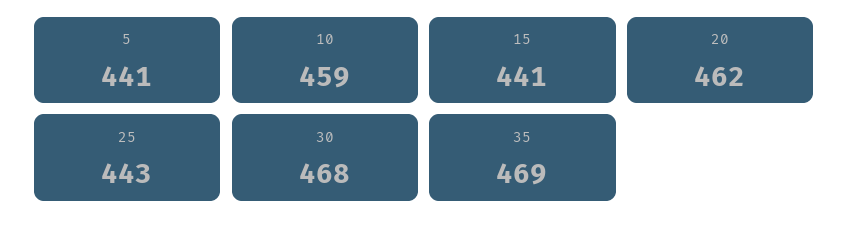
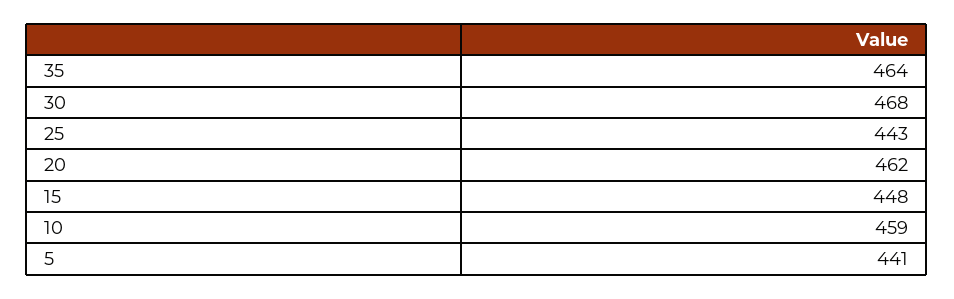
15: 441 -> 448
35: 469 -> 464

